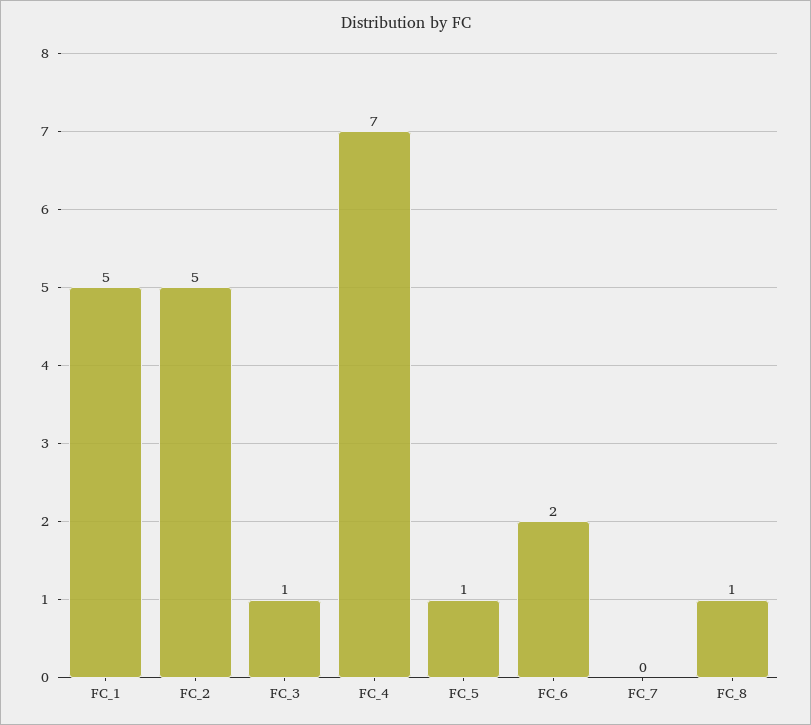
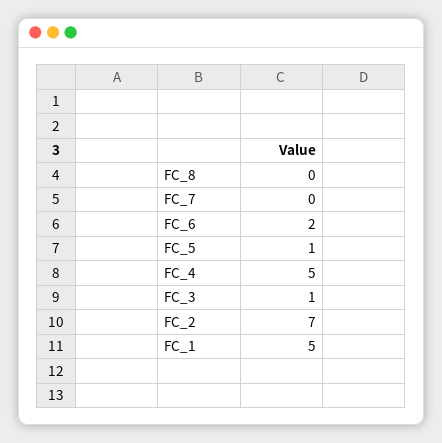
FC_2: 5 -> 7
FC_4: 7 -> 5
FC_8: 1 -> 0

